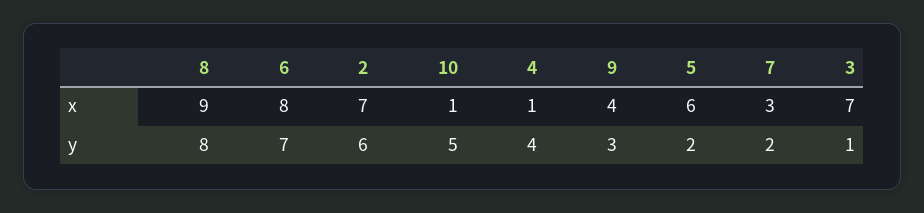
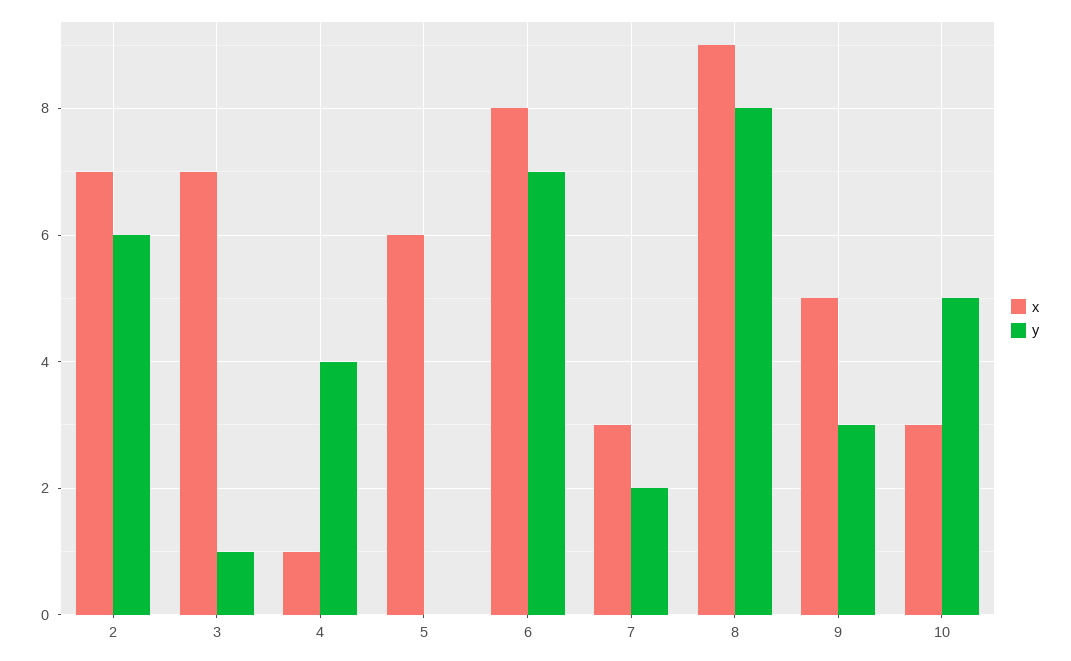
x, 10: 1 -> 3
x, 9: 4 -> 5
y, 5: 2 -> 0

